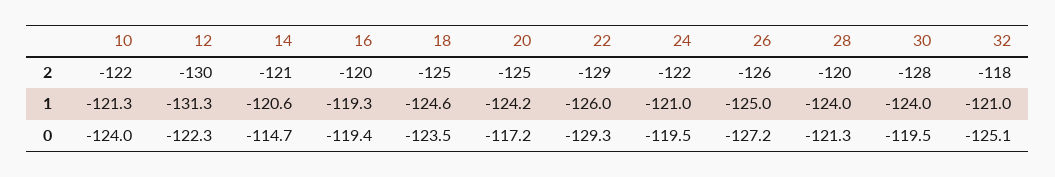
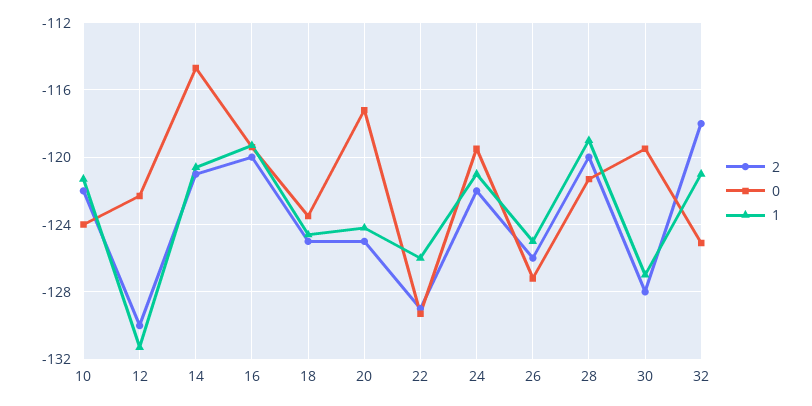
1, 28: -124 -> -119
1, 30: -124 -> -127

